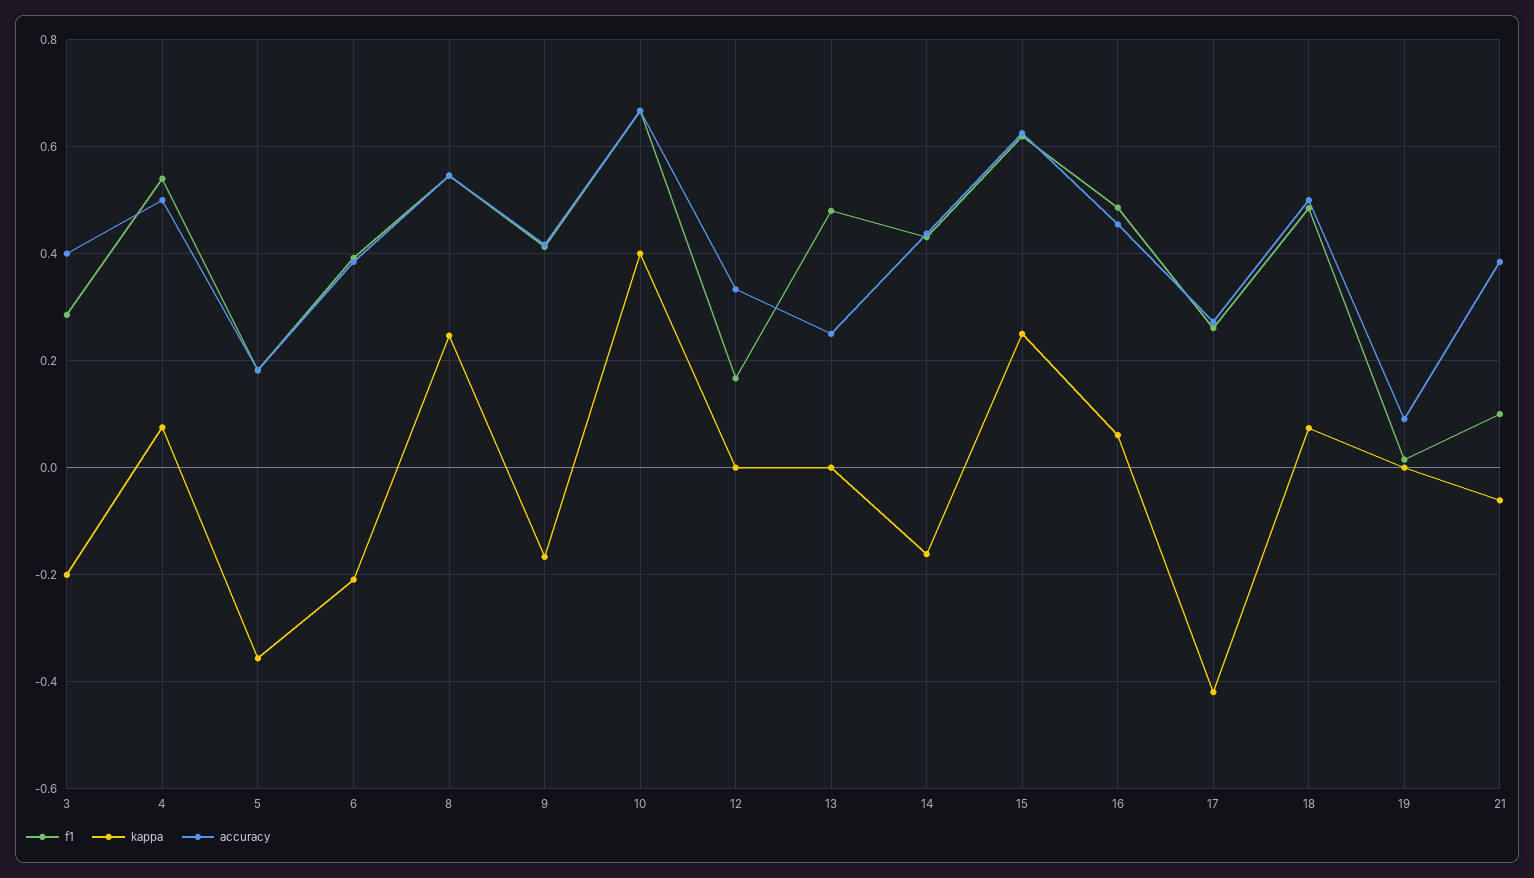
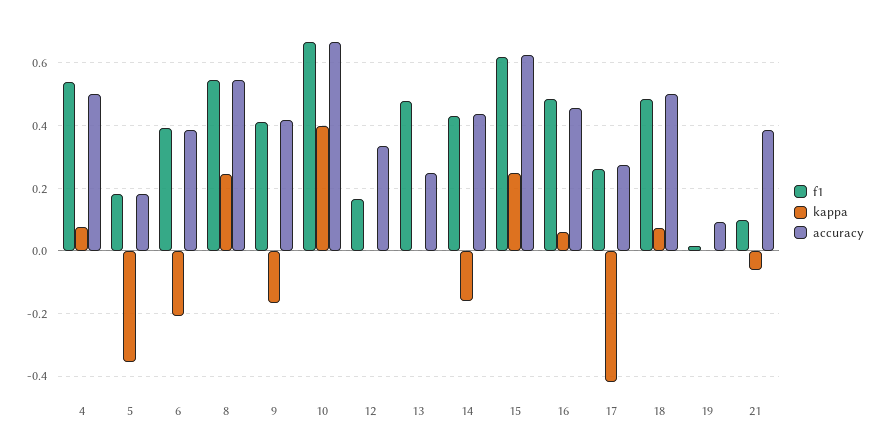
f1, 3: 0.28 -> none
kappa, 3: -0.2 -> none
accuracy, 3: 0.4 -> none

